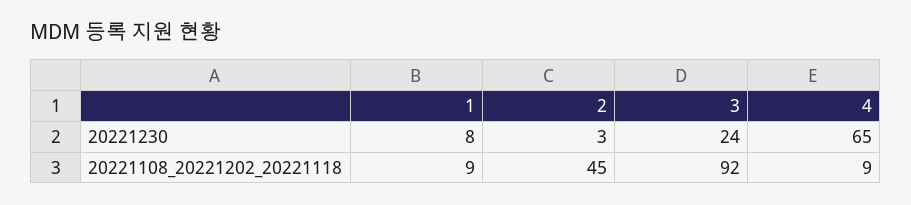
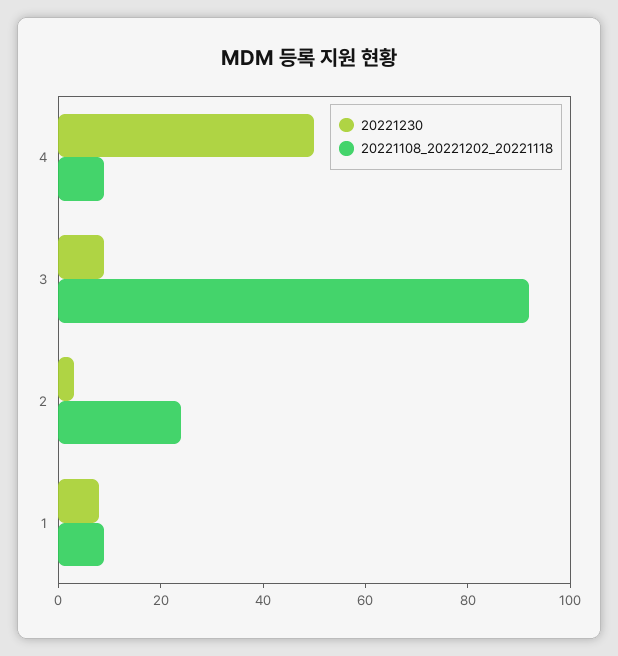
20221230, 3: 24 -> 10
20221230, 4: 65 -> 50
20221108_20221202_20221118, 2: 45 -> 25

